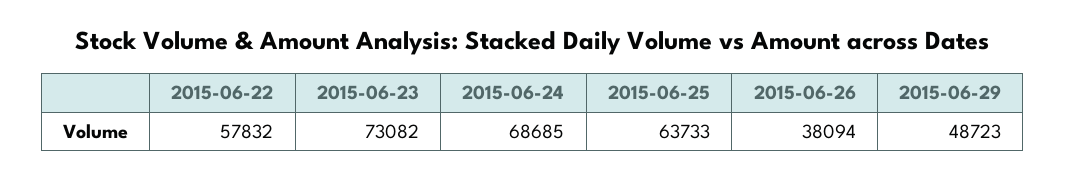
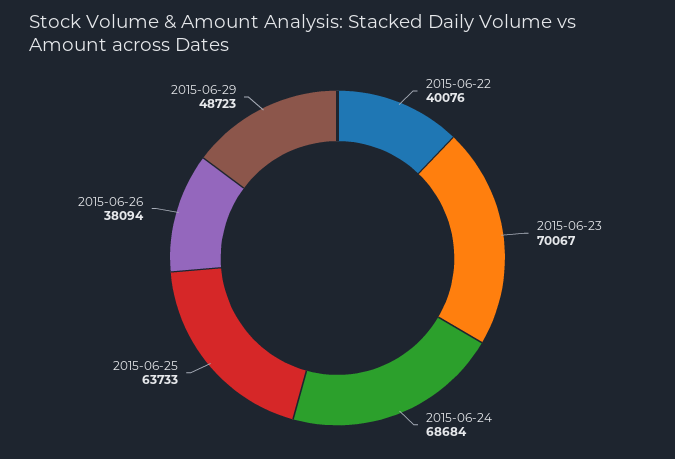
2015-06-22: 57832 -> 40076
2015-06-23: 73082 -> 70067
2015-06-24: 68685 -> 68684

